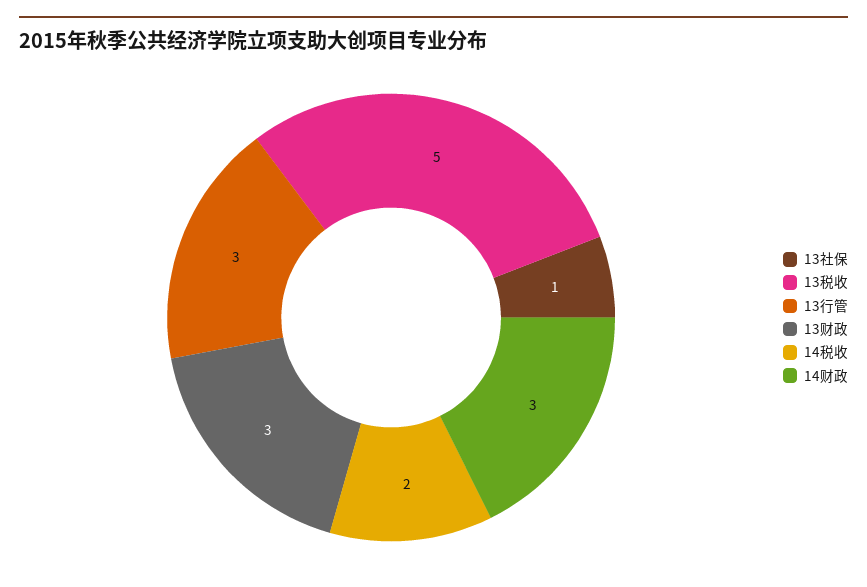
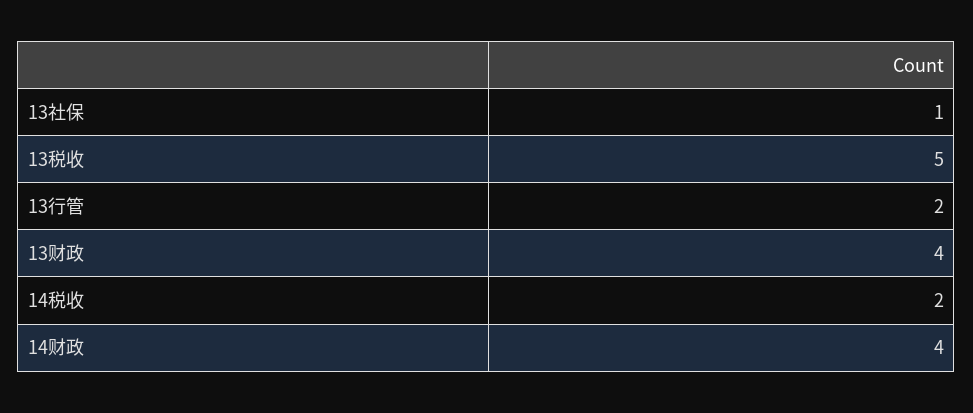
13行管: 3 -> 2
13财政: 3 -> 4
14财政: 3 -> 4

